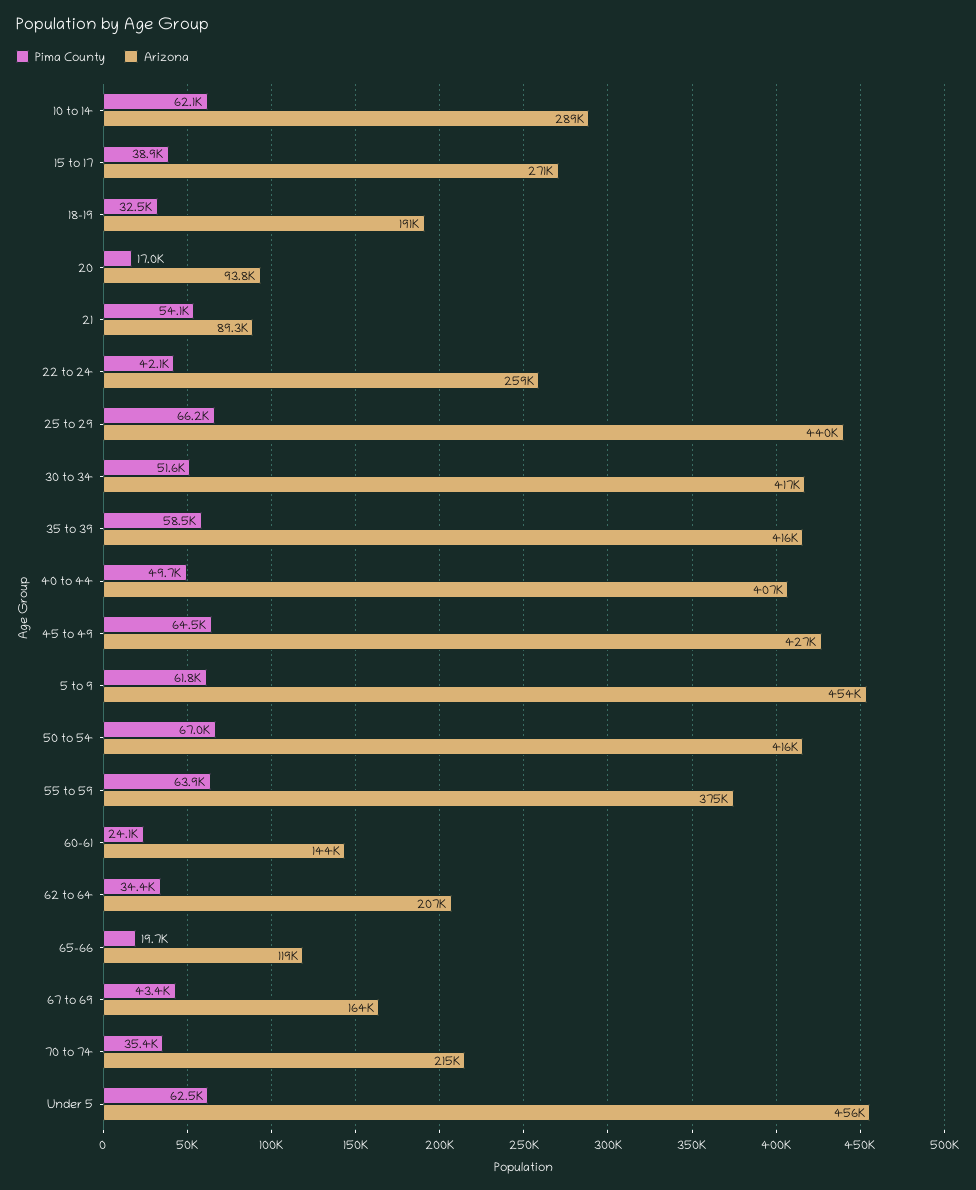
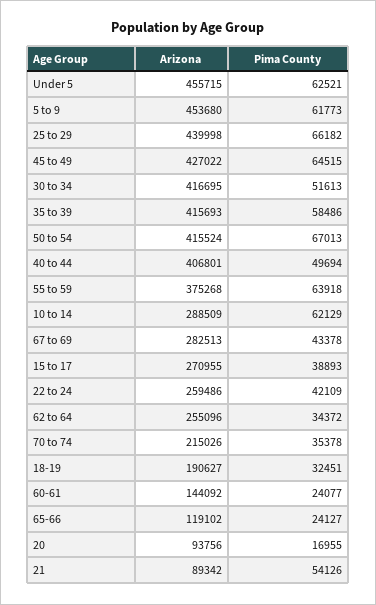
Arizona, 62 to 64: 207000 -> 255096
Pima County, 65-66: 19700 -> 24127
Arizona, 67 to 69: 164000 -> 282513

